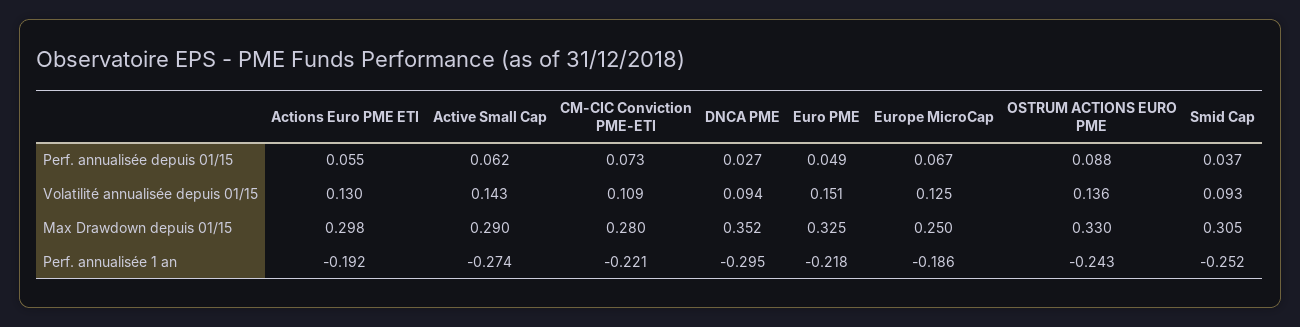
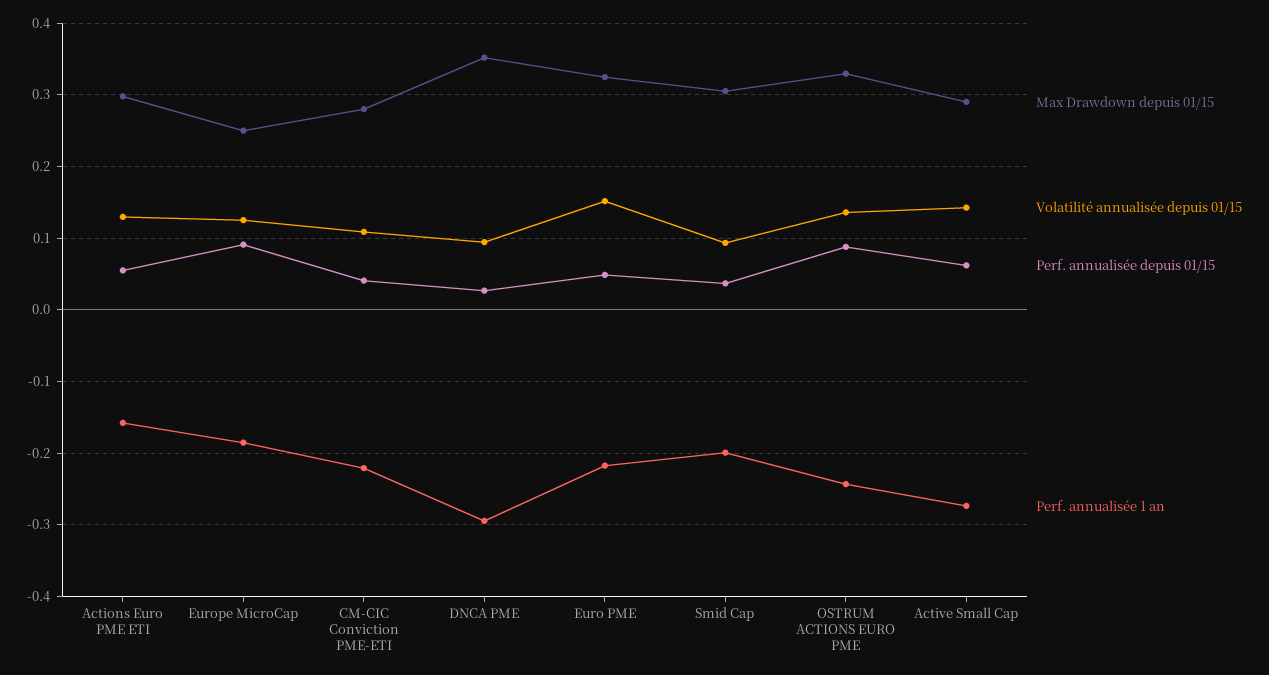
Perf. annualisée depuis 01/15, CM-CIC Conviction PME-ETI: 0.073 -> 0.04
Perf. annualisée depuis 01/15, Europe MicroCap: 0.067 -> 0.09
Perf. annualisée 1 an, Actions Euro PME ETI: -0.192 -> -0.16
Perf. annualisée 1 an, Smid Cap: -0.252 -> -0.2

